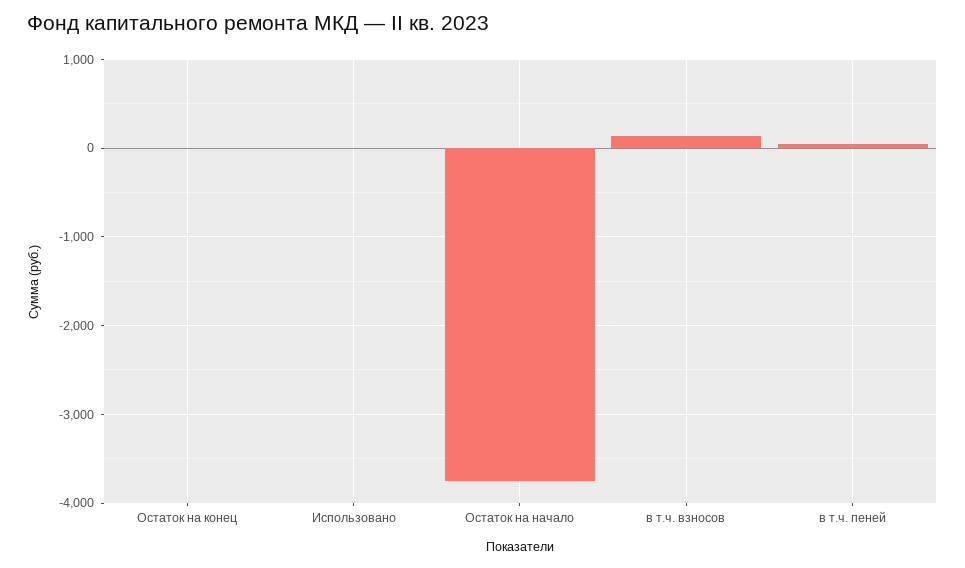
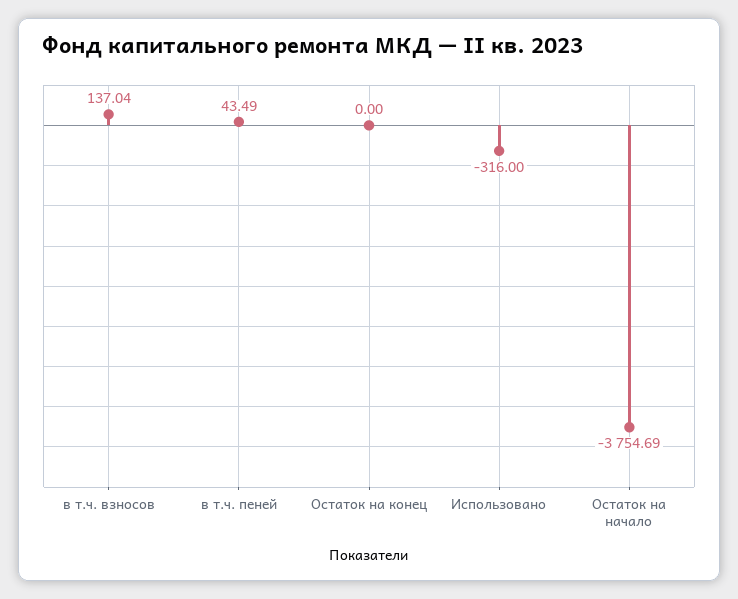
Использовано: 0 -> -316

